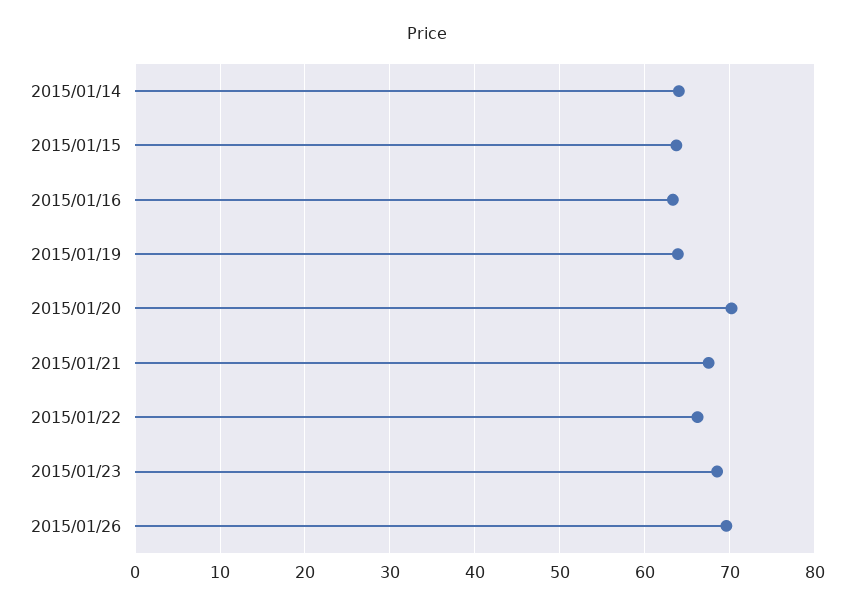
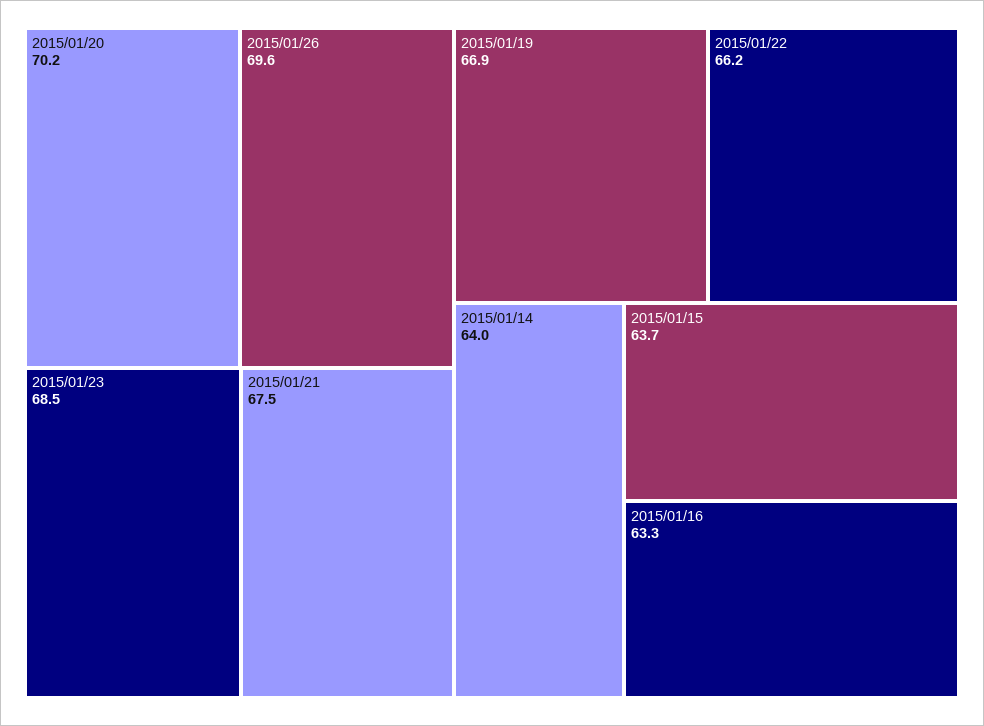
2015/01/19: 64 -> 66.9

